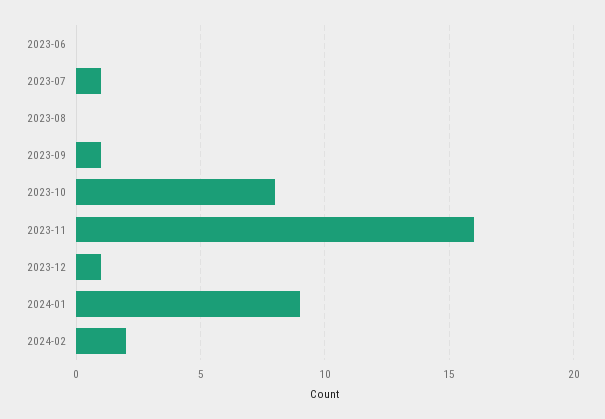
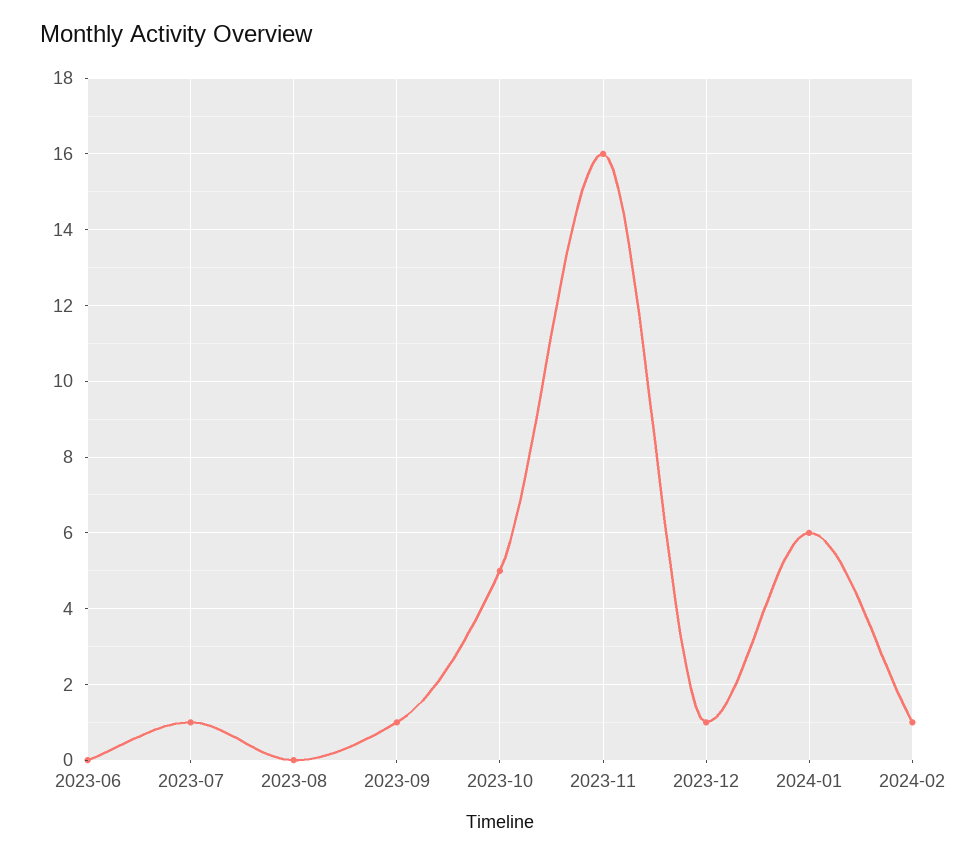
2023-10: 8 -> 5
2024-01: 9 -> 6
2024-02: 2 -> 1

